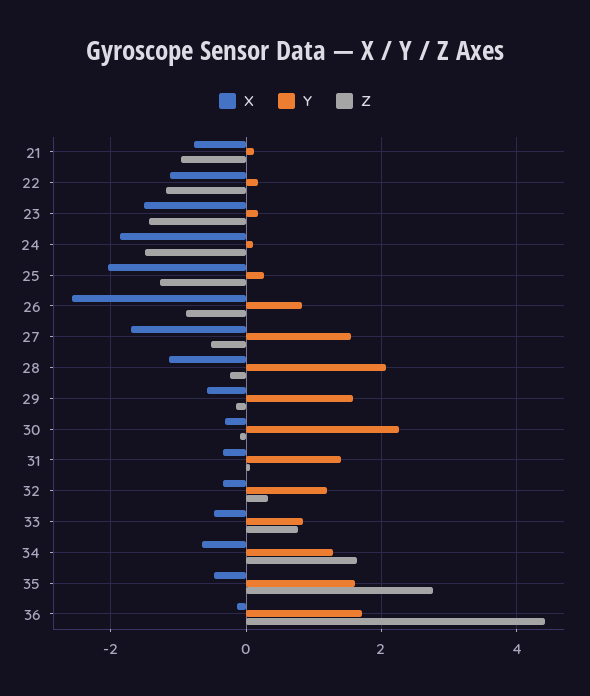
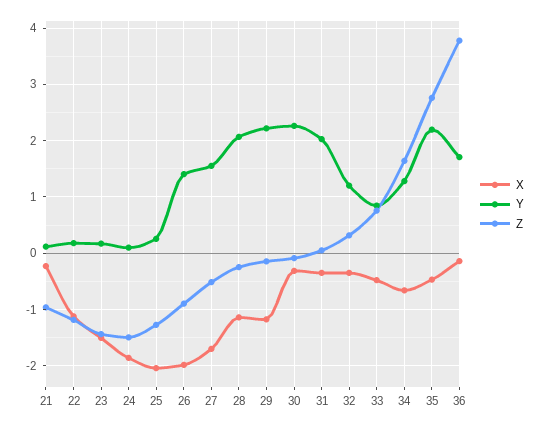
X, 21: -0.8 -> -0.2
X, 26: -2.6 -> -2
Y, 26: 0.8 -> 1.4
X, 29: -0.6 -> -1.2
Y, 29: 1.6 -> 2.2
Y, 31: 1.4 -> 2
Y, 35: 1.6 -> 2.2
Z, 36: 4.4 -> 3.8

